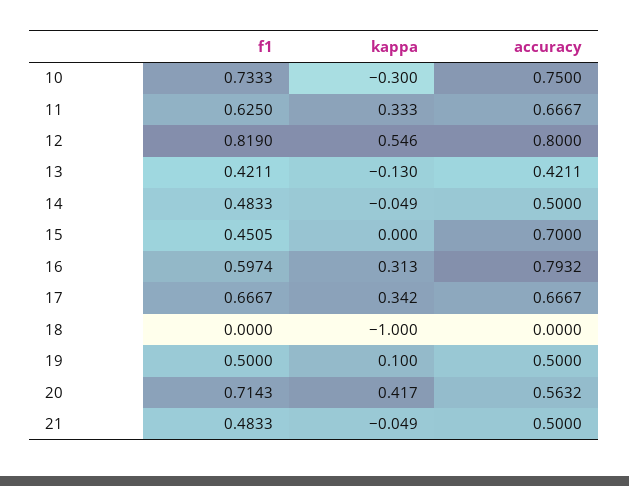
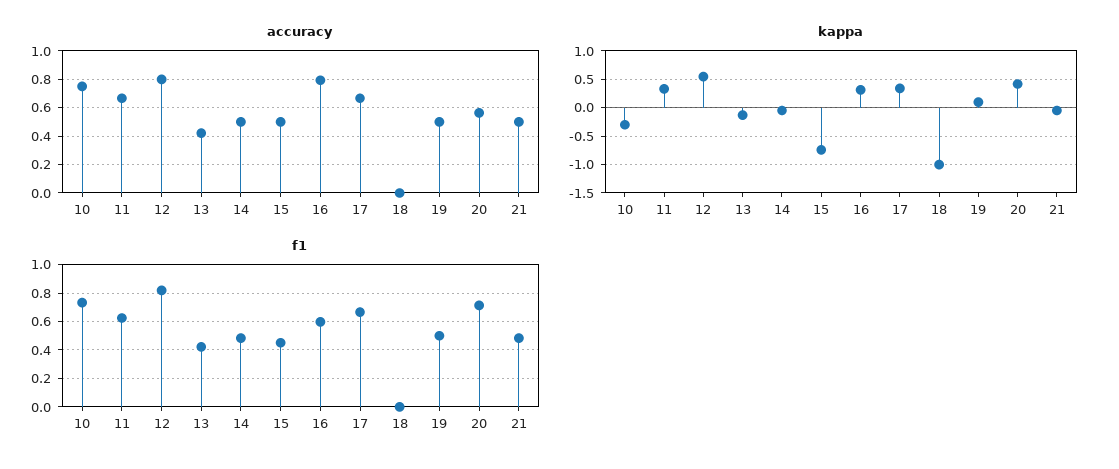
kappa, 15: 0 -> -0.75
accuracy, 15: 0.7 -> 0.5

